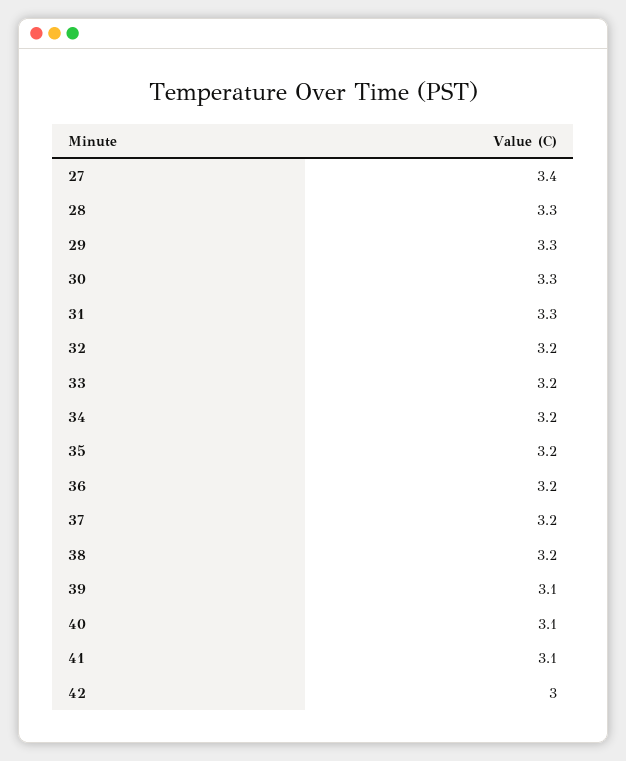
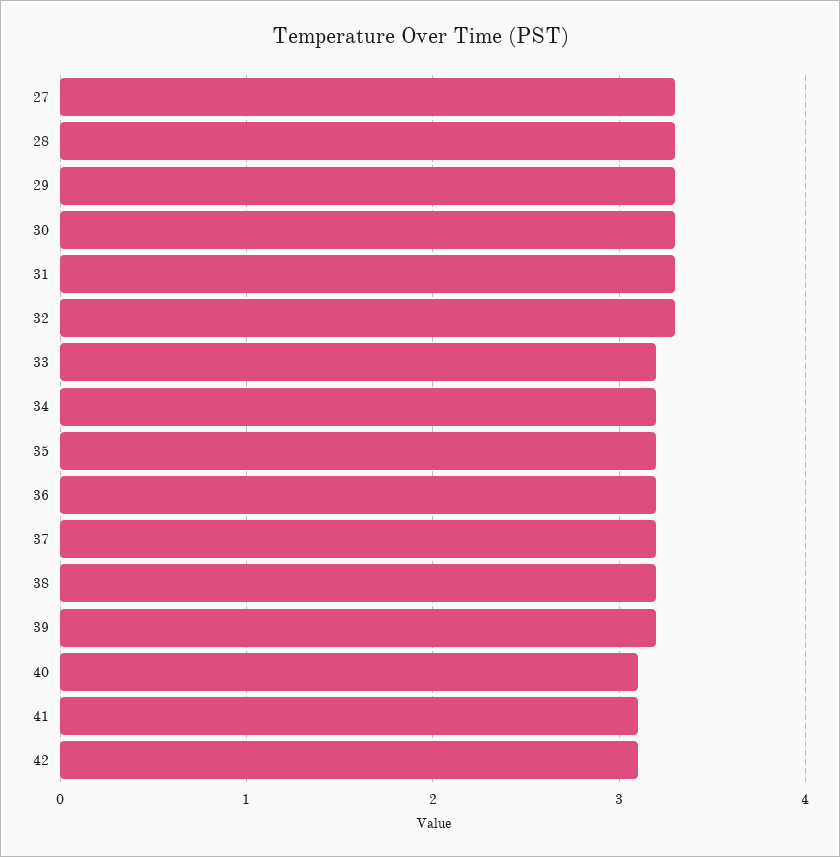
27: 3.4 -> 3.3
32: 3.2 -> 3.3
39: 3.1 -> 3.2
42: 3 -> 3.1

